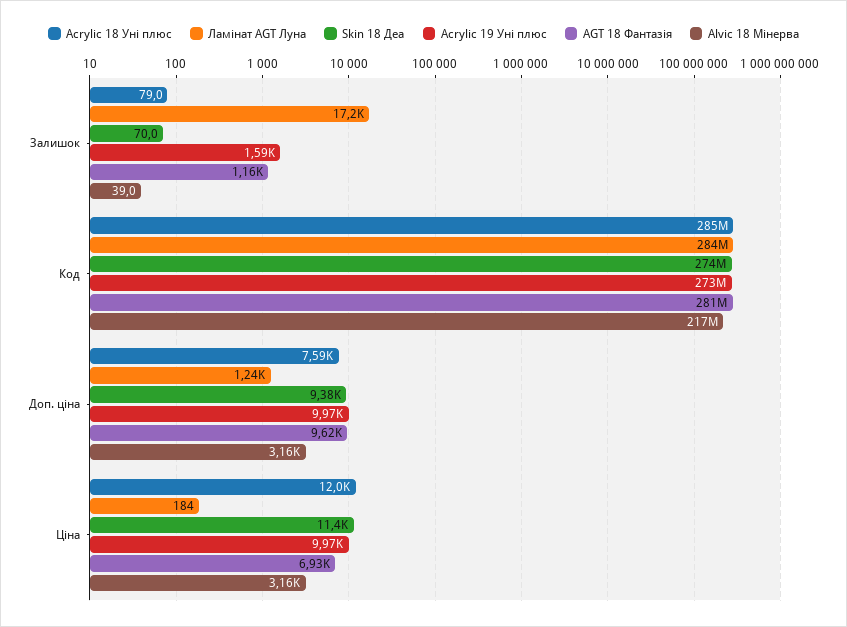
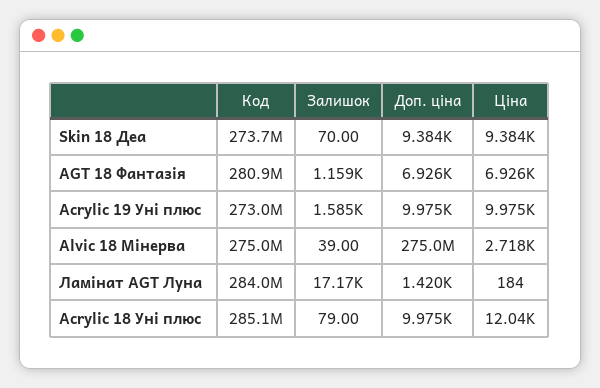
Alvic 18 Мінерва, Код: 217000000 -> 275000000
Acrylic 18 Уні плюс, Доп. ціна: 7590 -> 9975
Ламінат AGT Луна, Доп. ціна: 1240 -> 1420
AGT 18 Фантазія, Доп. ціна: 9620 -> 6926
Alvic 18 Мінерва, Доп. ціна: 3160 -> 275000000
Skin 18 Деа, Ціна: 11400 -> 9384
Alvic 18 Мінерва, Ціна: 3160 -> 2718

